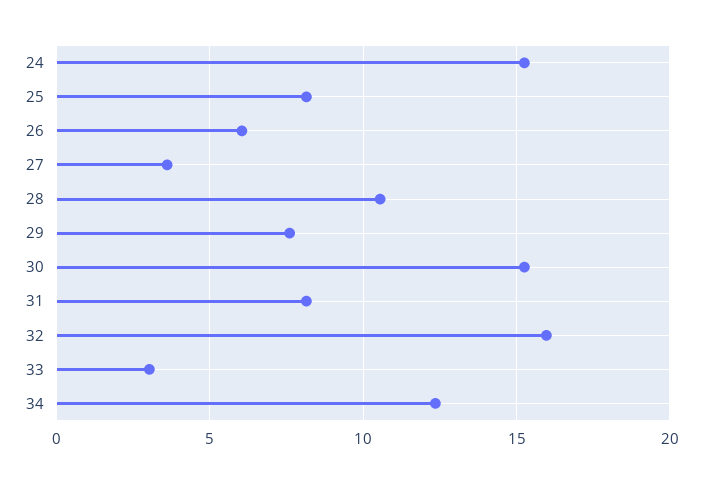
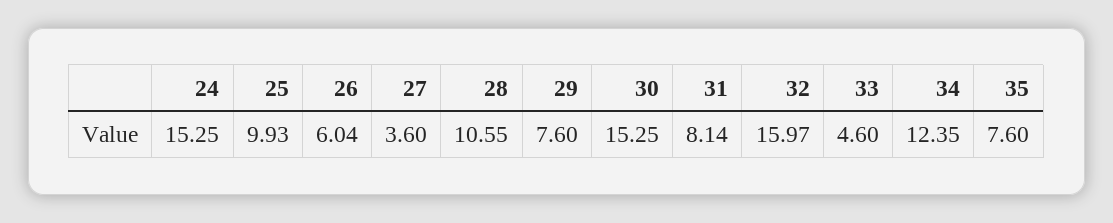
25: 8 -> 9.93
33: 3 -> 4.6
35: none -> 7.6

